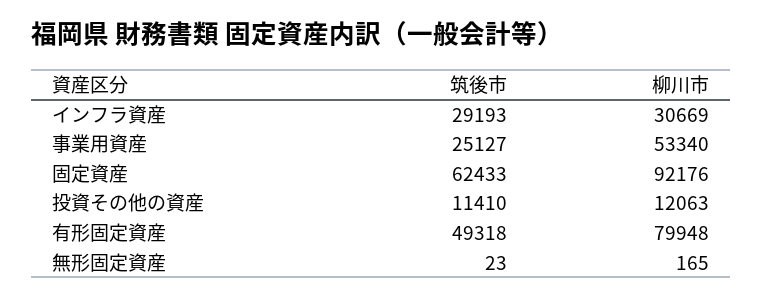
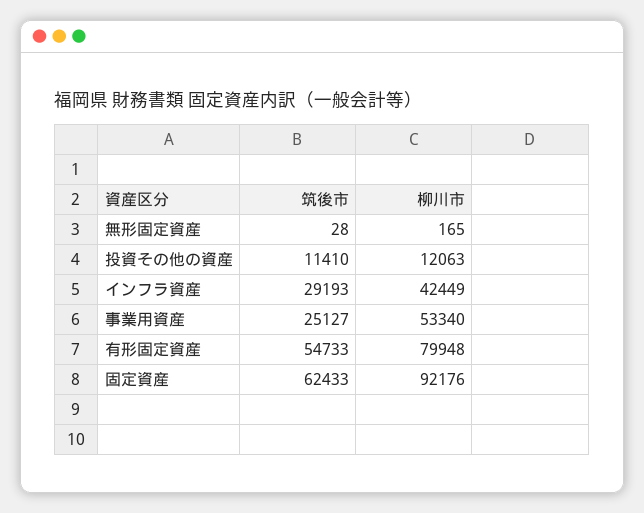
柳川市, インフラ資産: 30669 -> 42449
筑後市, 有形固定資産: 49318 -> 54733
筑後市, 無形固定資産: 23 -> 28

